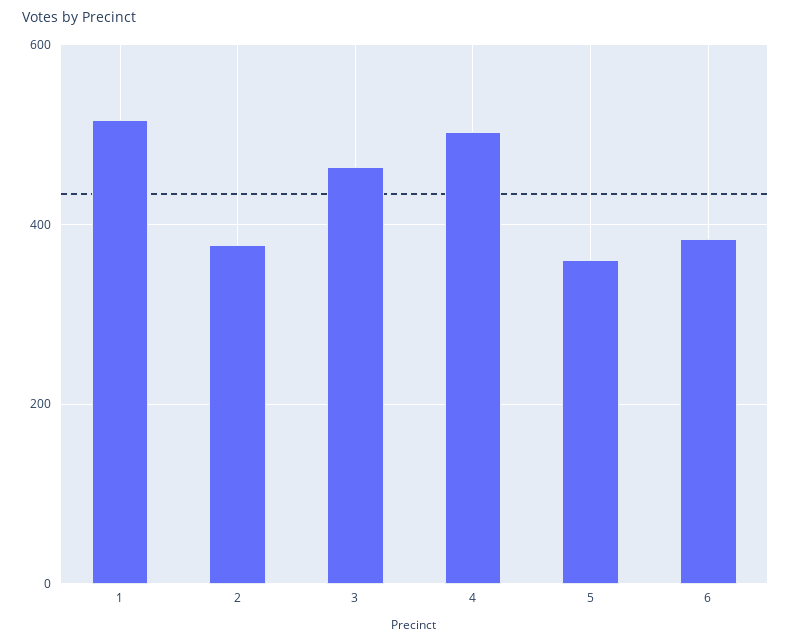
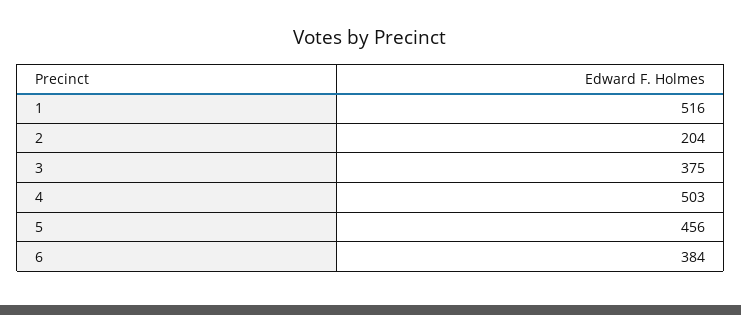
2: 380 -> 204
3: 460 -> 375
5: 360 -> 456

